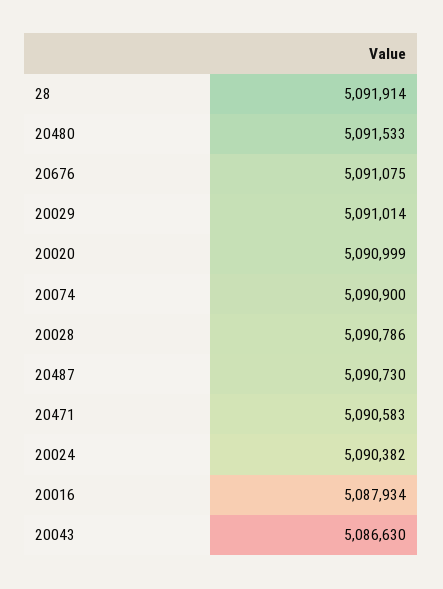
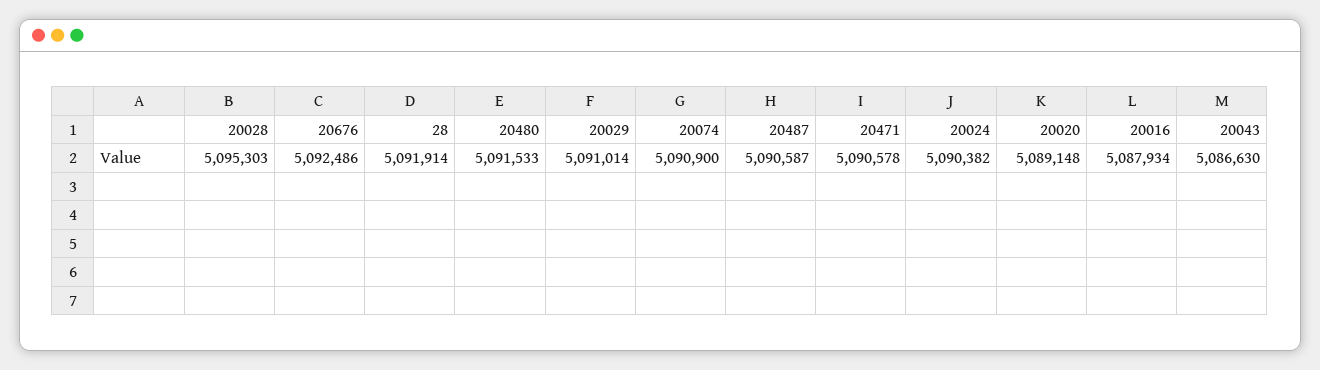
20676: 5091075 -> 5092486
20020: 5090999 -> 5089148
20028: 5090786 -> 5095303
20487: 5090730 -> 5090587
20471: 5090583 -> 5090578

